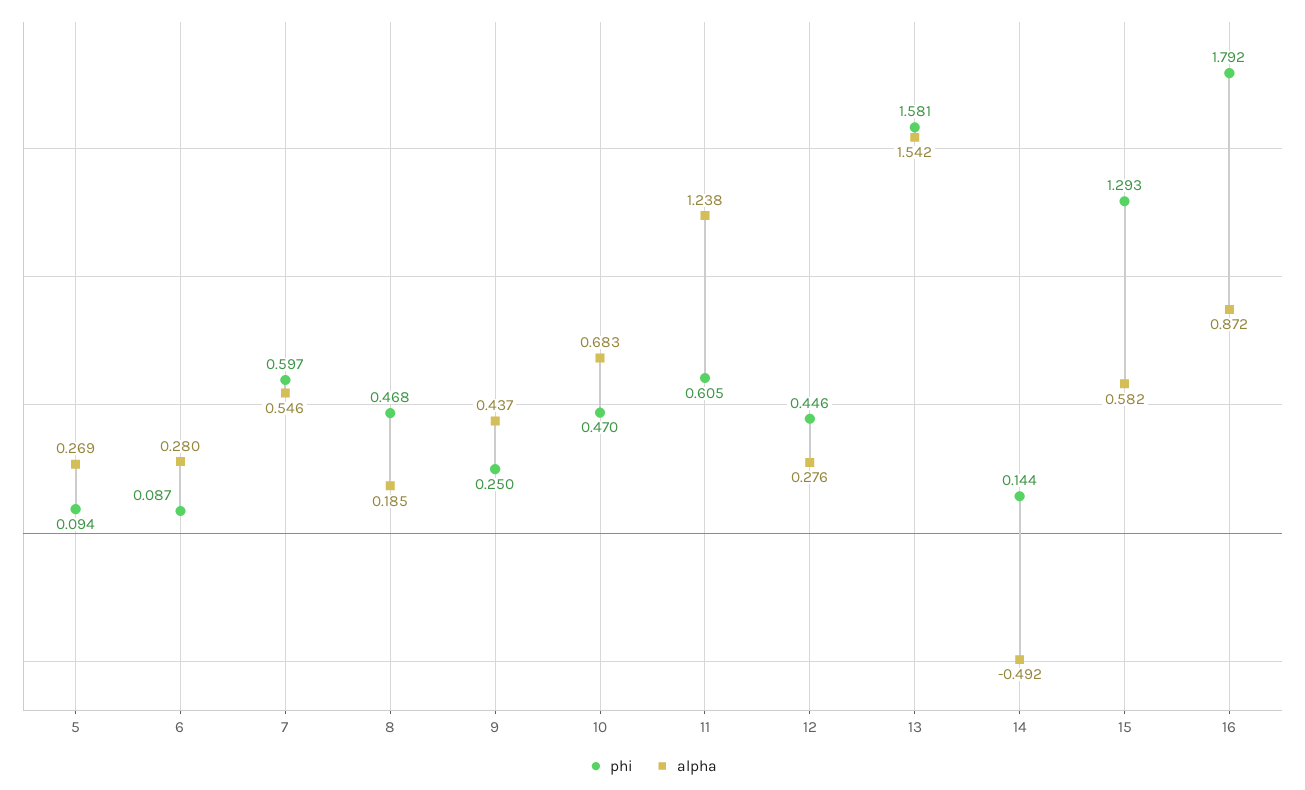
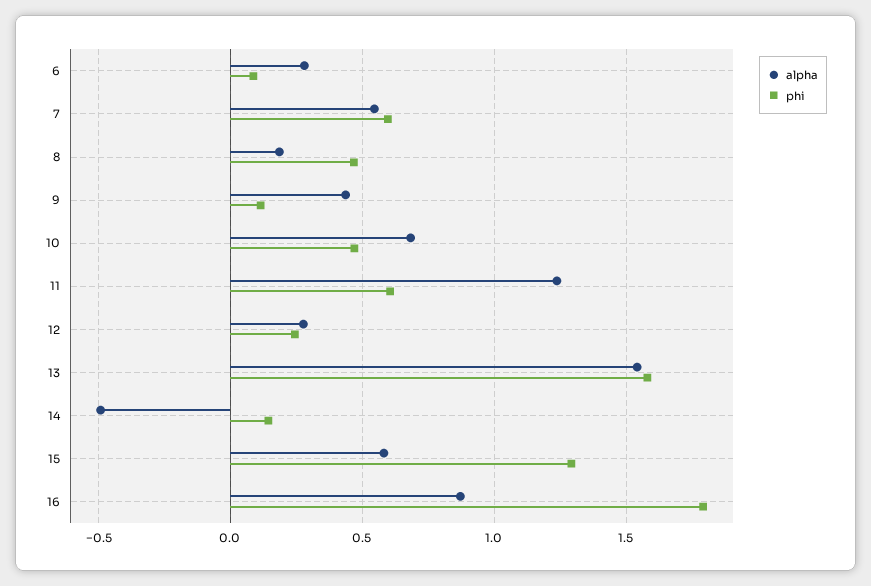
phi, 5: 0.094 -> none
alpha, 5: 0.269 -> none
phi, 9: 0.25 -> 0.1
phi, 12: 0.446 -> 0.25

